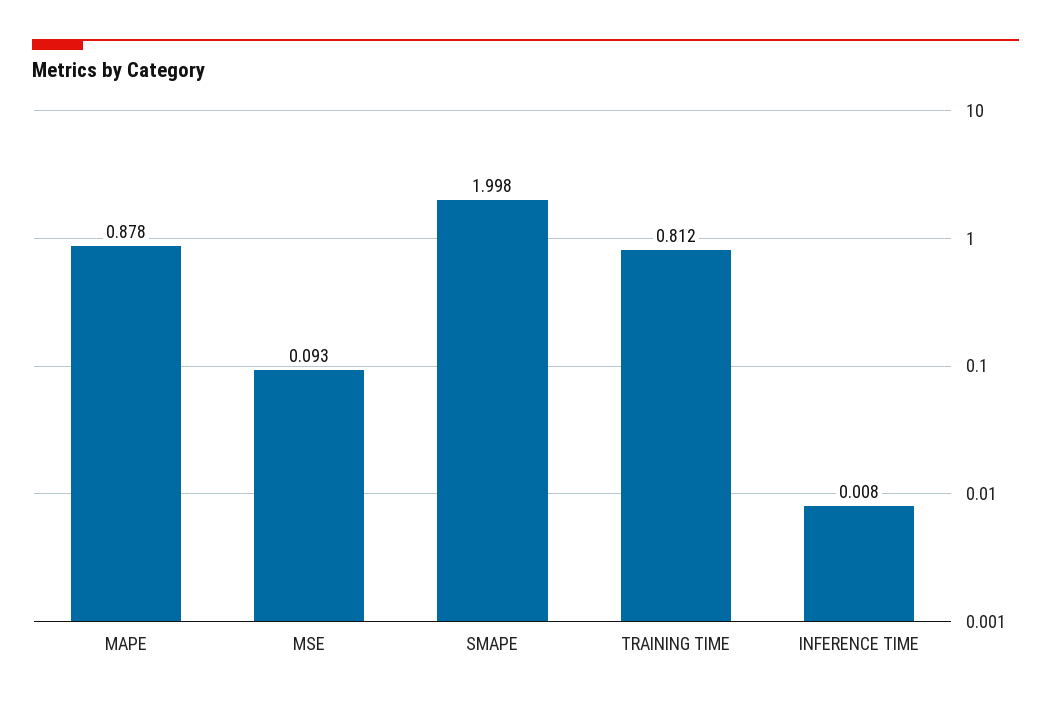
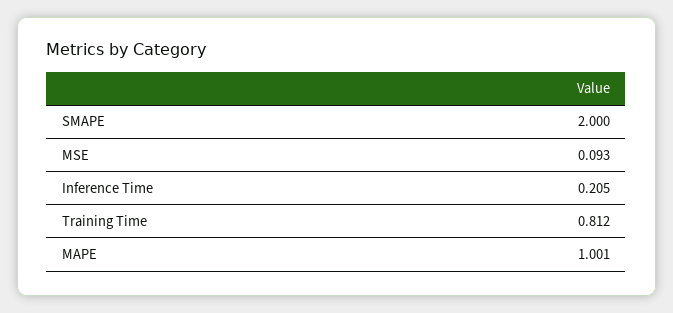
MAPE: 0.878 -> 1.001
SMAPE: 1.998 -> 2
INFERENCE TIME: 0.008 -> 0.205

